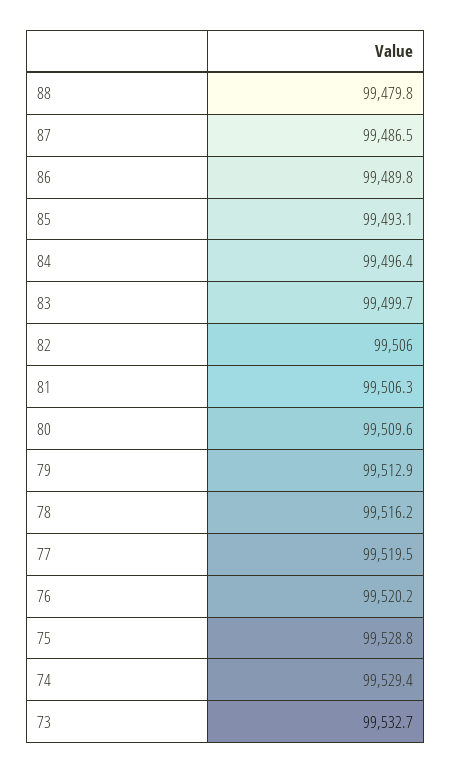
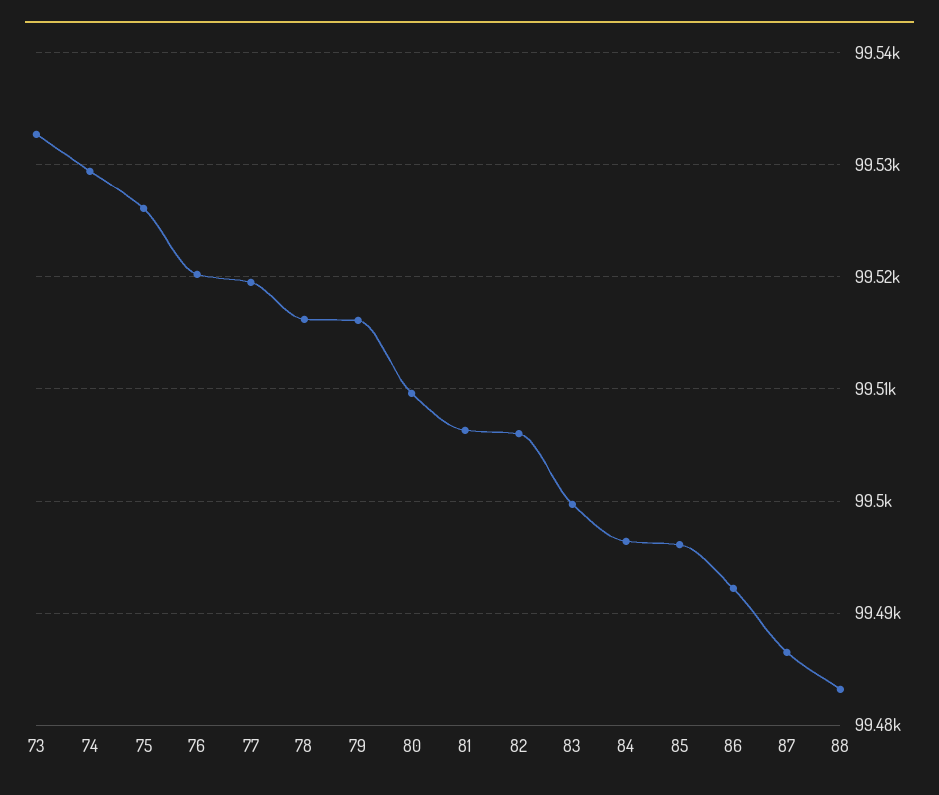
88: 99479.8 -> 99483
86: 99489.8 -> 99492
85: 99493.1 -> 99496
79: 99512.9 -> 99516
75: 99528.8 -> 99526

